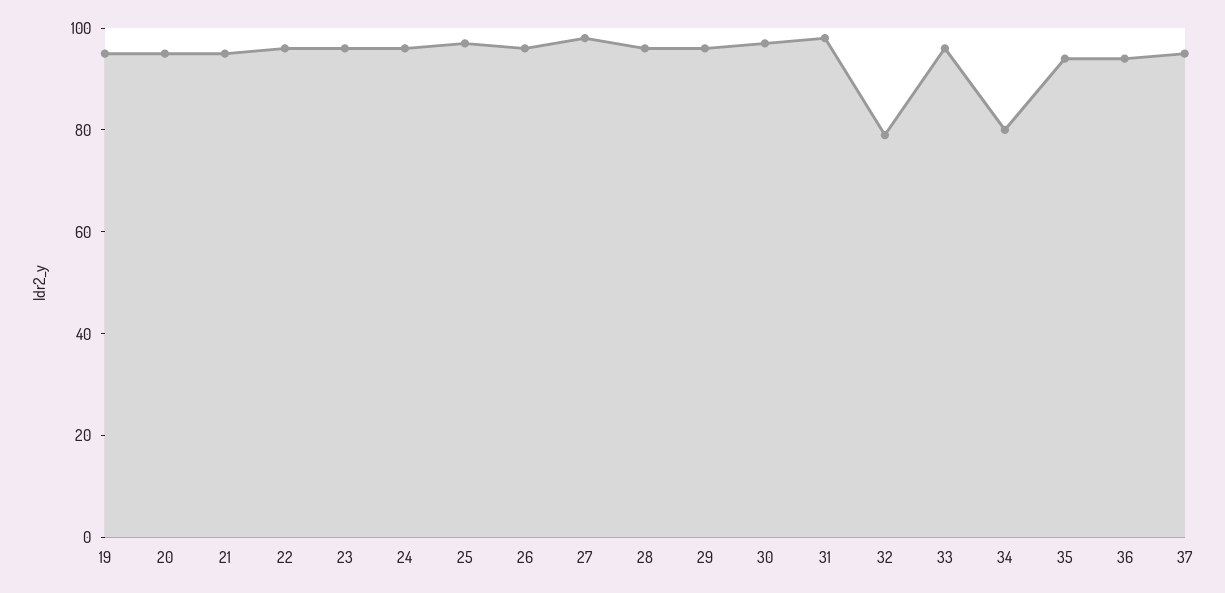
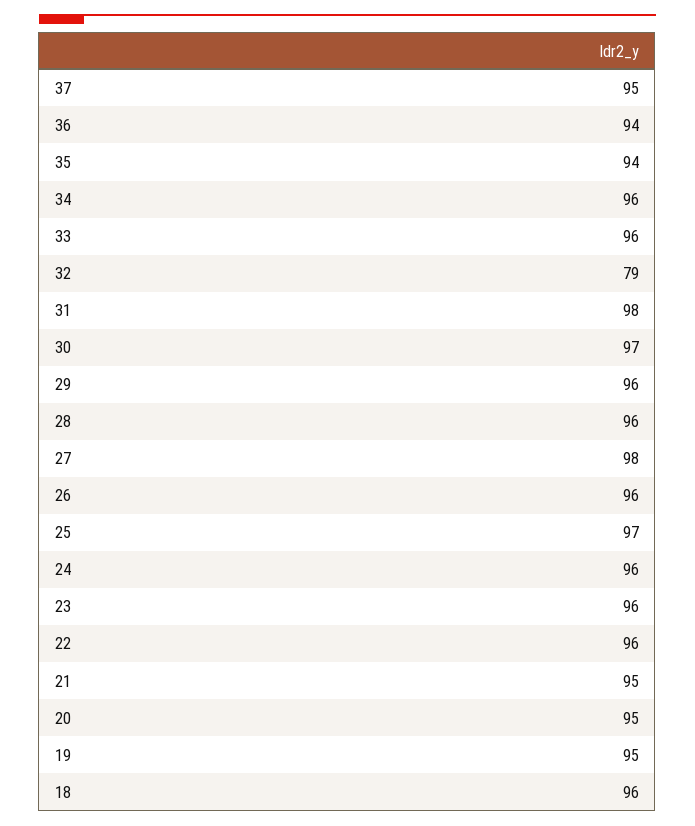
34: 80 -> 96
18: none -> 96

